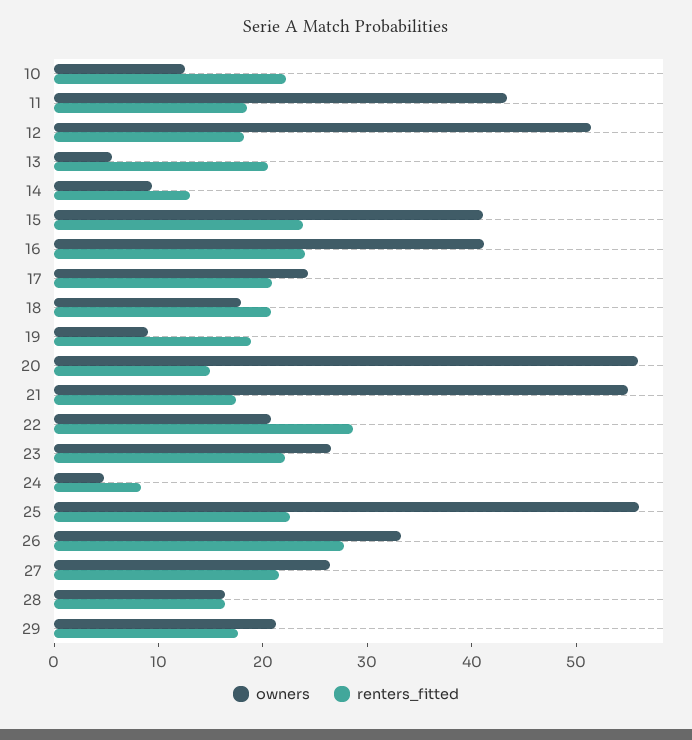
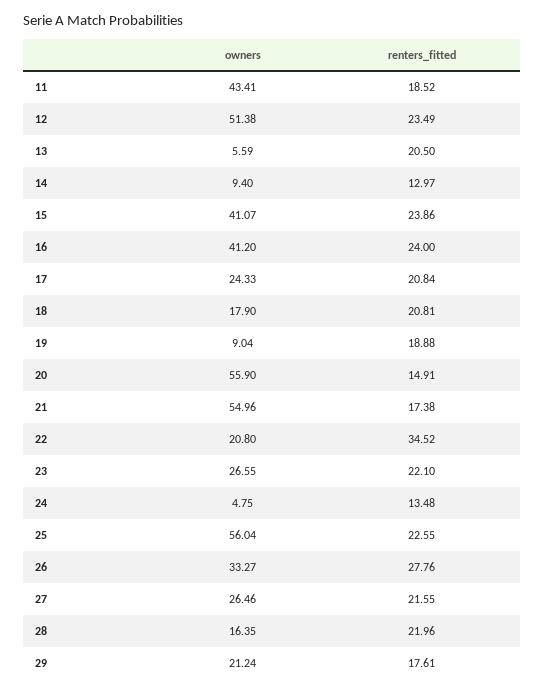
owners, 10: 12 -> none
renters_fitted, 10: 22 -> none
renters_fitted, 12: 18 -> 23.49
renters_fitted, 22: 28 -> 34.52
renters_fitted, 24: 8 -> 13.48
renters_fitted, 28: 16 -> 21.96

